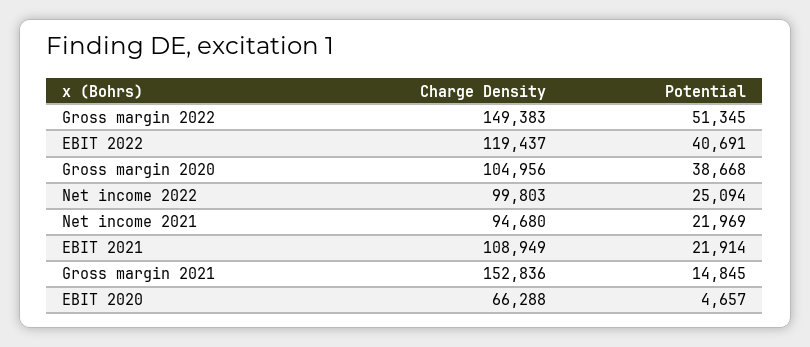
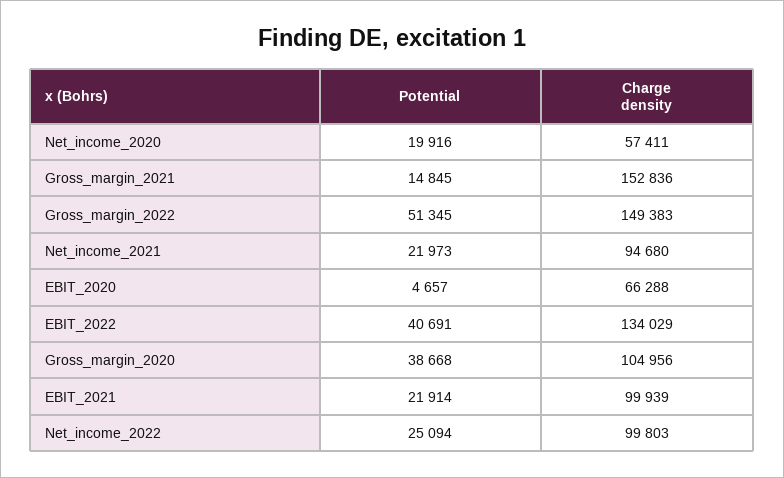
Charge Density, EBIT 2022: 119437 -> 134029
Potential, Net income 2021: 21969 -> 21973
Charge Density, EBIT 2021: 108949 -> 99939
Potential, Net_income_2020: none -> 19916
Charge Density, Net_income_2020: none -> 57411

